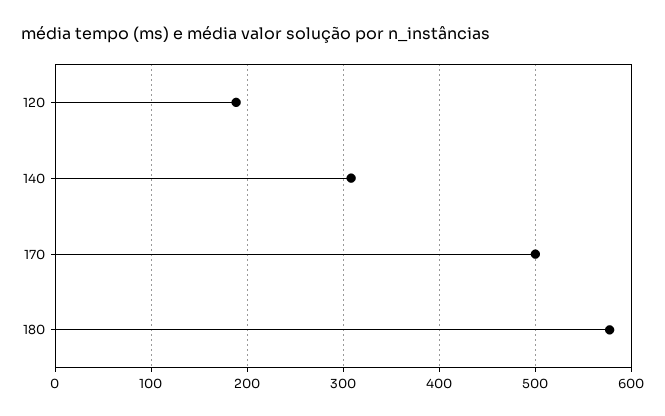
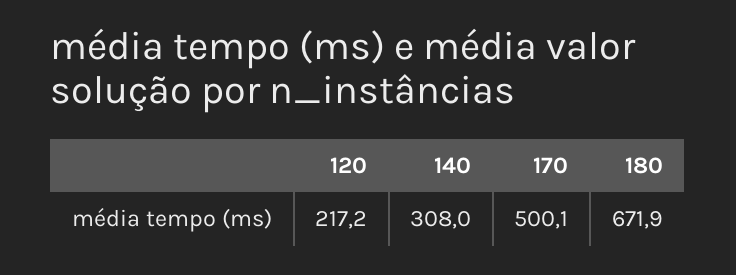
120: 190 -> 217.2
180: 580 -> 671.9

